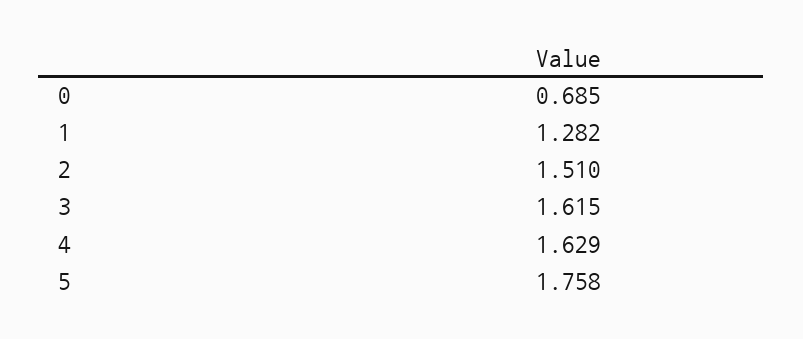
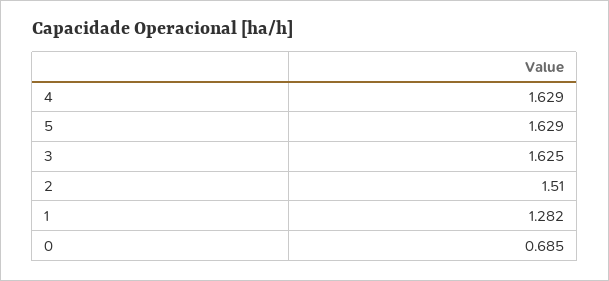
3: 1.615 -> 1.625
5: 1.758 -> 1.629

